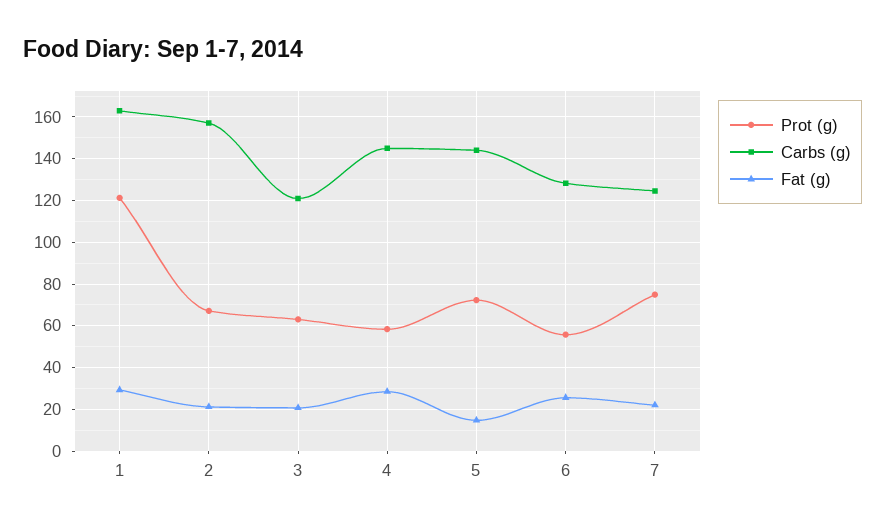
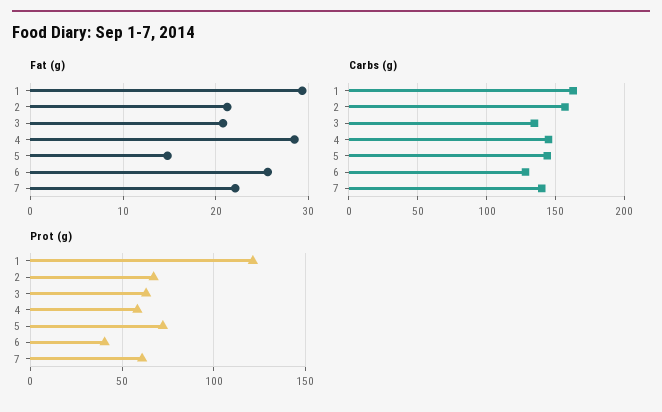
Carbs (g), 3: 120 -> 135
Prot (g), 6: 55 -> 40
Prot (g), 7: 75 -> 60
Carbs (g), 7: 125 -> 140

